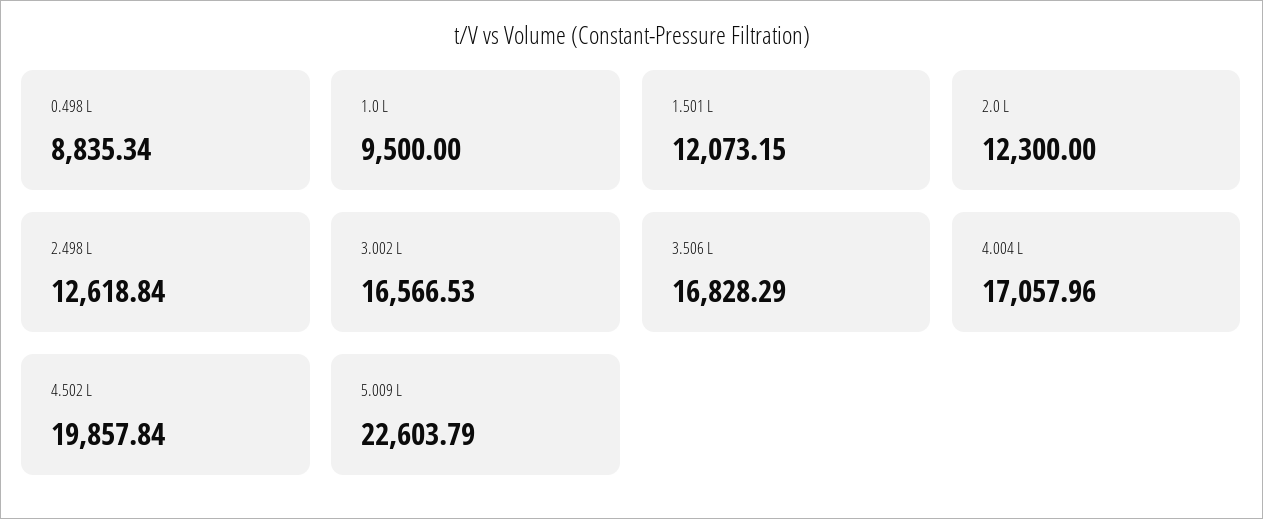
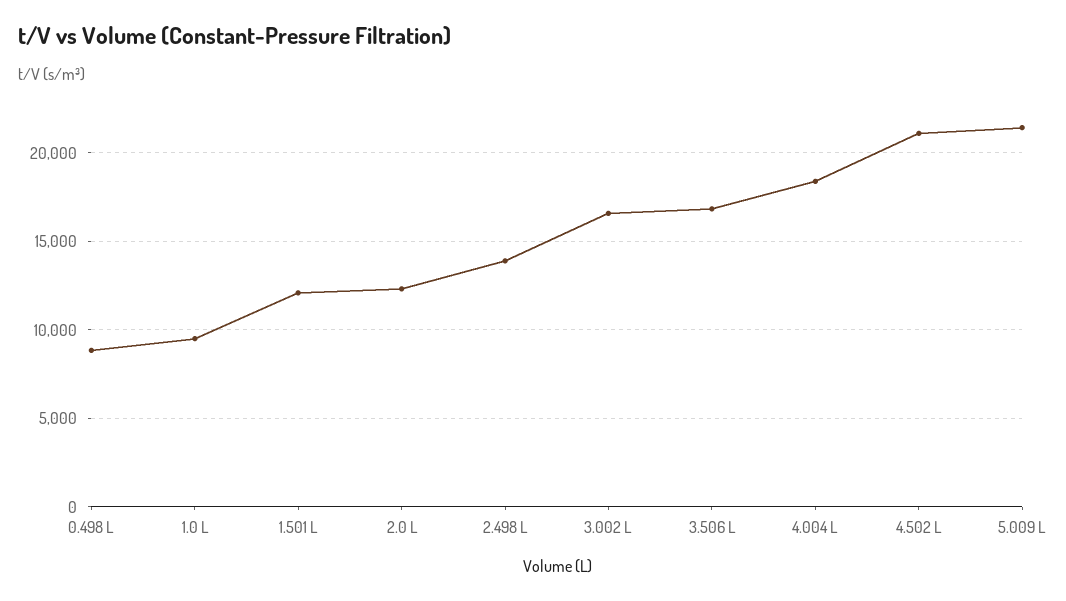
2.498 L: 12618.84 -> 14000
4.004 L: 17057.96 -> 18500
4.502 L: 19857.84 -> 21000
5.009 L: 22603.79 -> 21500

